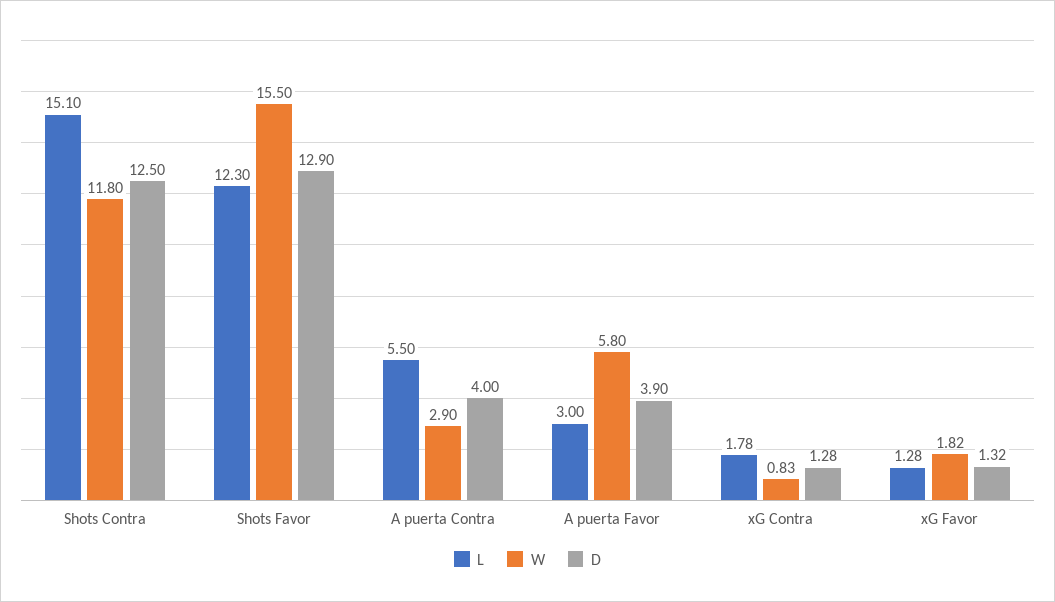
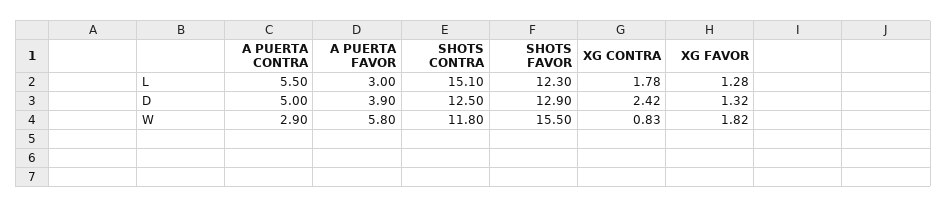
D, A puerta Contra: 4 -> 5
D, xG Contra: 1.28 -> 2.42

